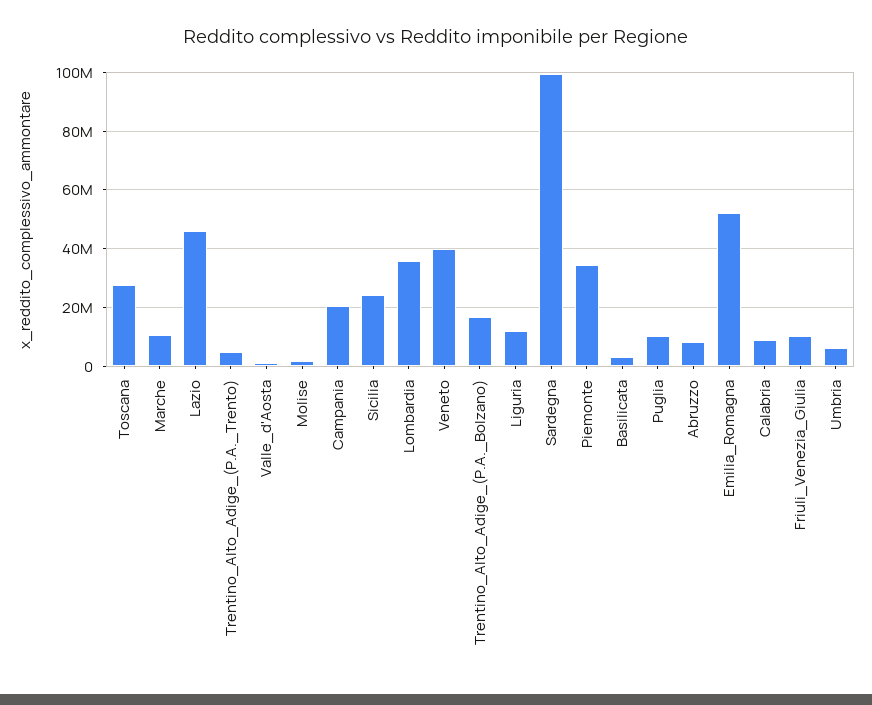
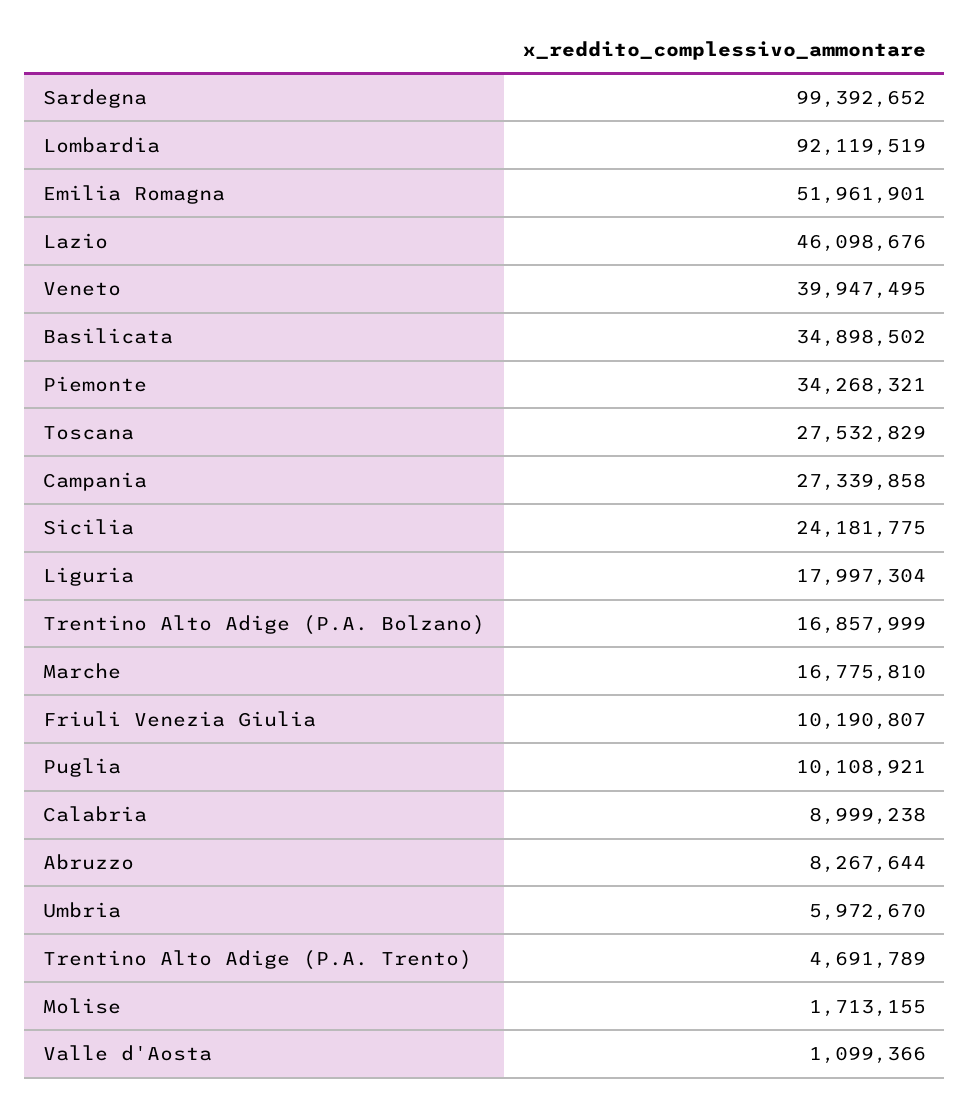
Marche: 10000000 -> 16775810
Campania: 20000000 -> 27339858
Lombardia: 35000000 -> 92119519
Liguria: 12500000 -> 17997304
Basilicata: 2500000 -> 34898502

